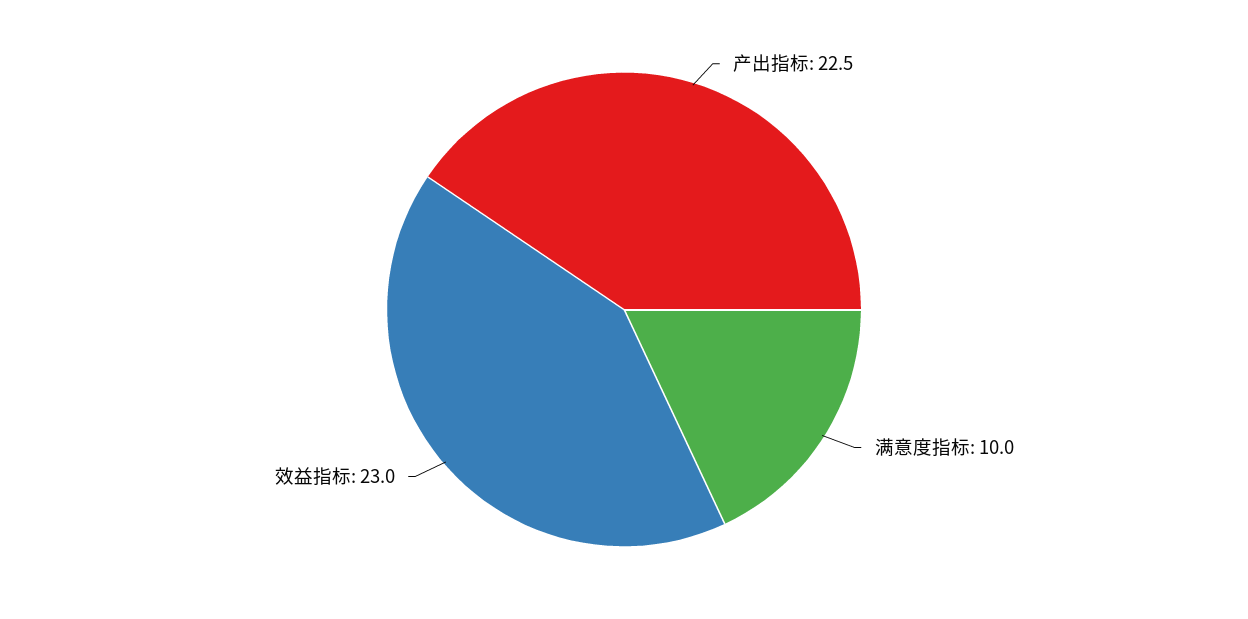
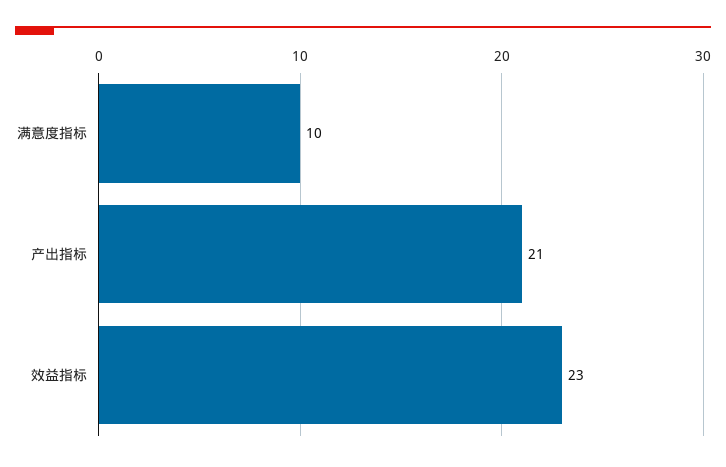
产出指标: 22.5 -> 21

